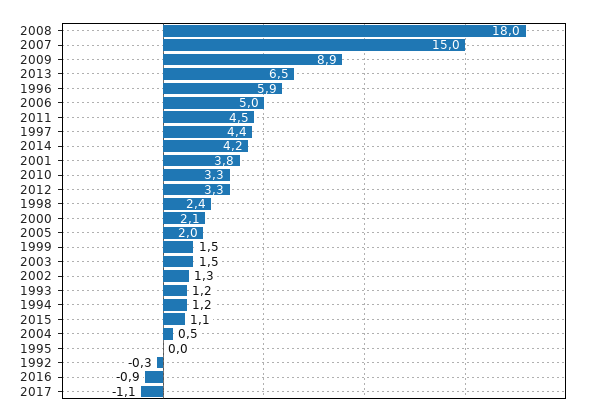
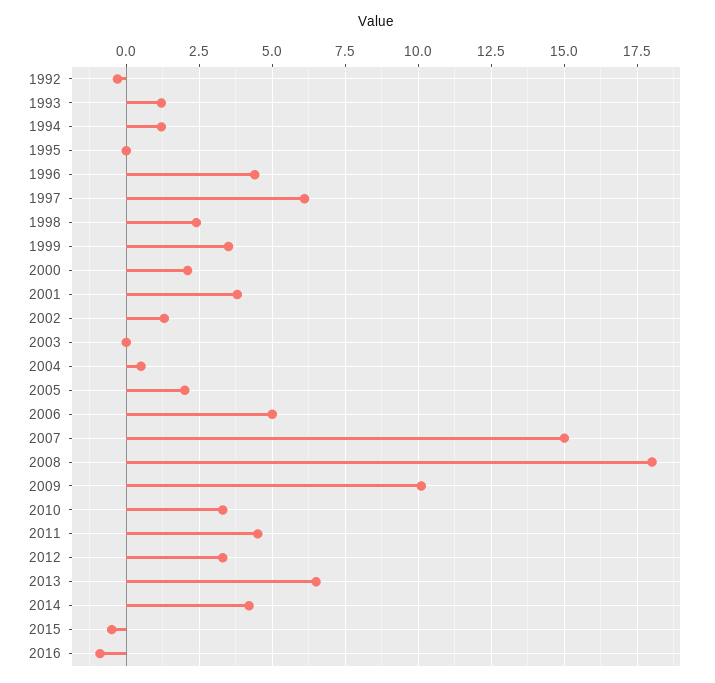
2009: 8.9 -> 10
1996: 5.9 -> 4.5
1997: 4.4 -> 6
1999: 1.5 -> 3.5
2003: 1.5 -> 0
2015: 1.1 -> -0.5
2017: -1.1 -> none

